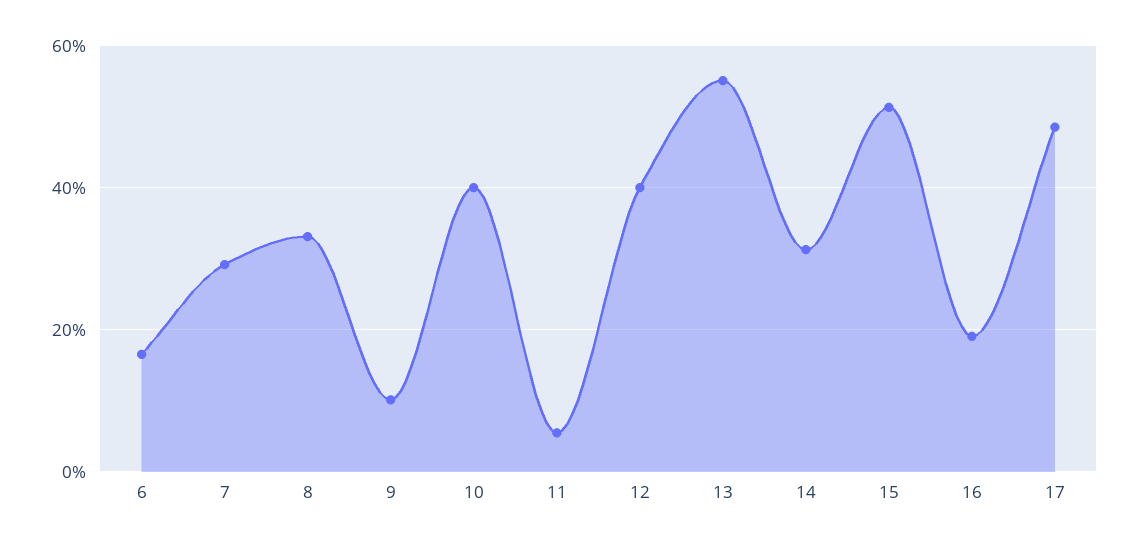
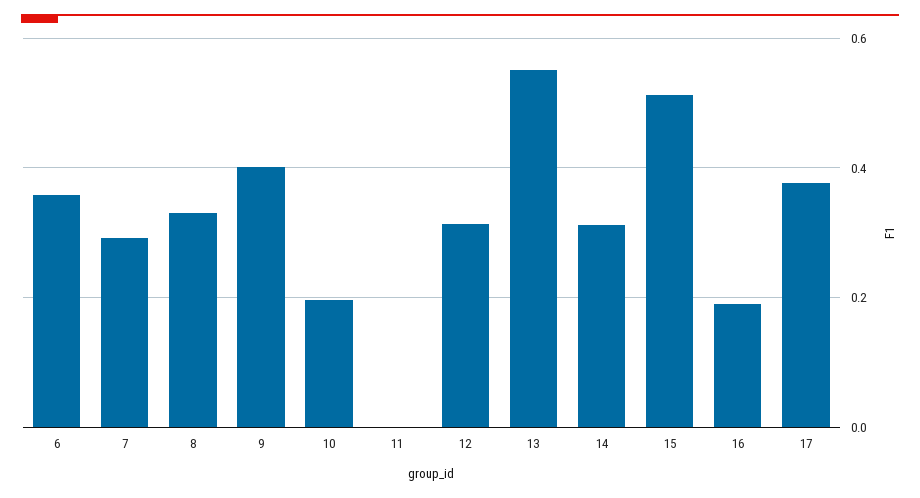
6: 0.16 -> 0.36
9: 0.1 -> 0.4
10: 0.4 -> 0.2
11: 0.06 -> 0
12: 0.4 -> 0.32
17: 0.48 -> 0.38

